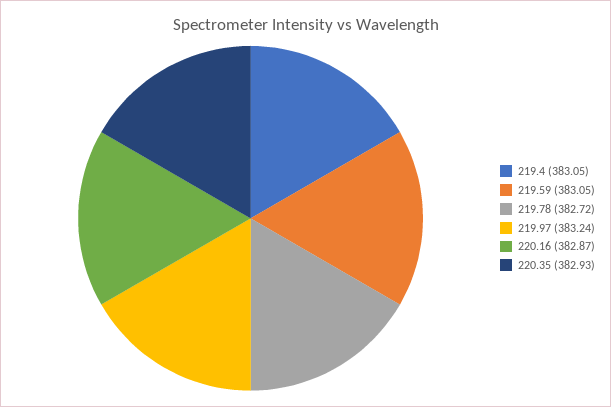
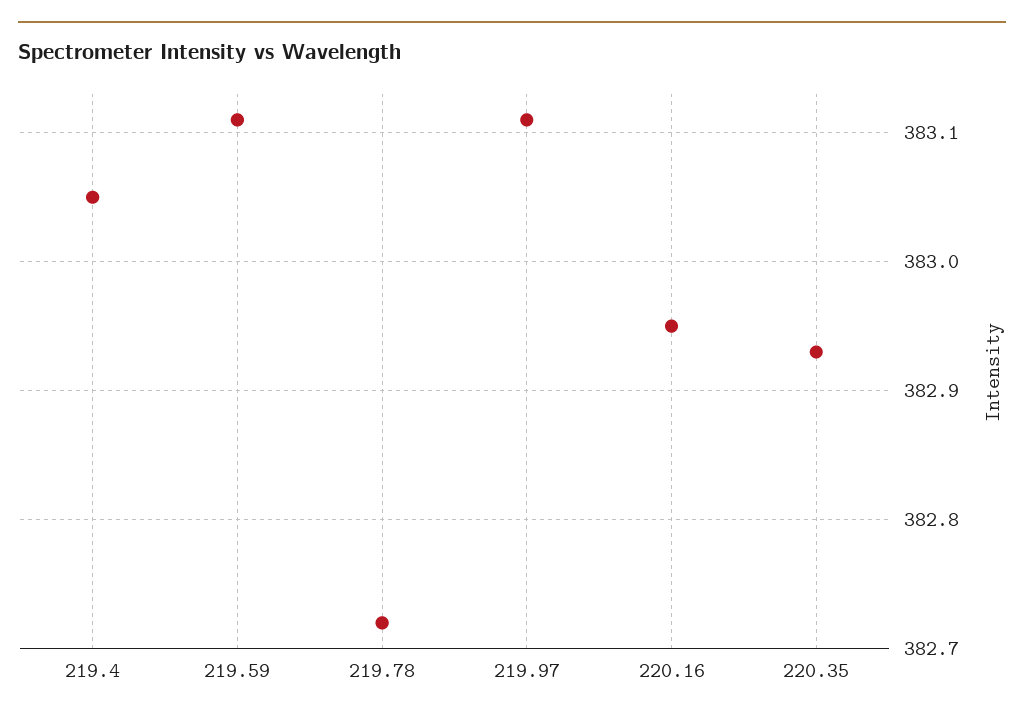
219.59: 383.05 -> 383.11
219.97: 383.24 -> 383.11
220.16: 382.87 -> 382.95

